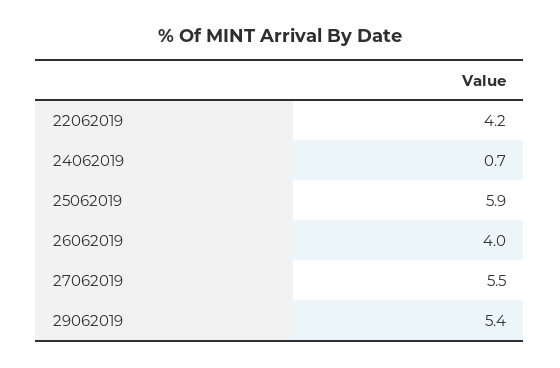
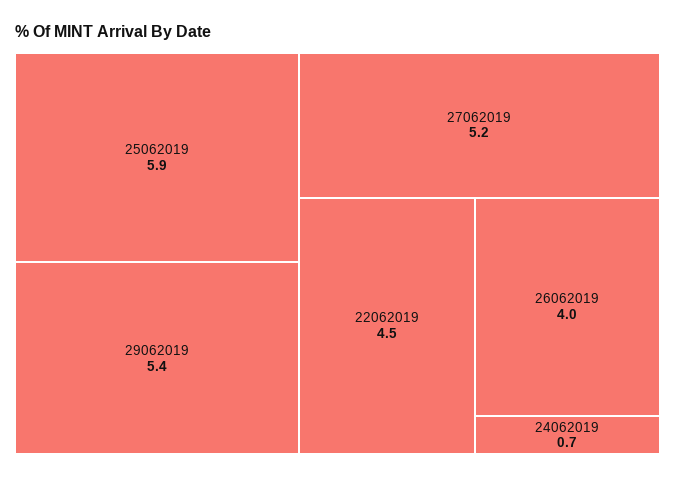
22062019: 4.2 -> 4.5
27062019: 5.5 -> 5.2

